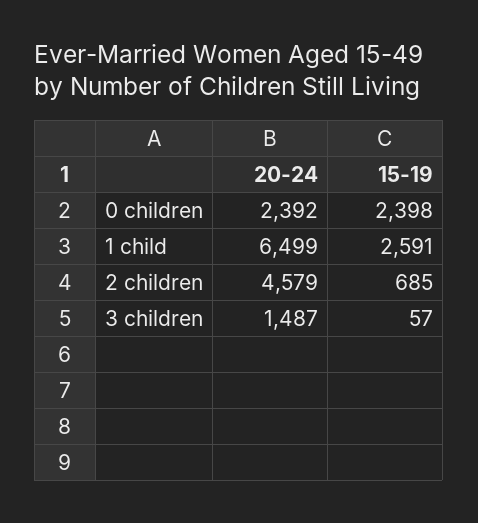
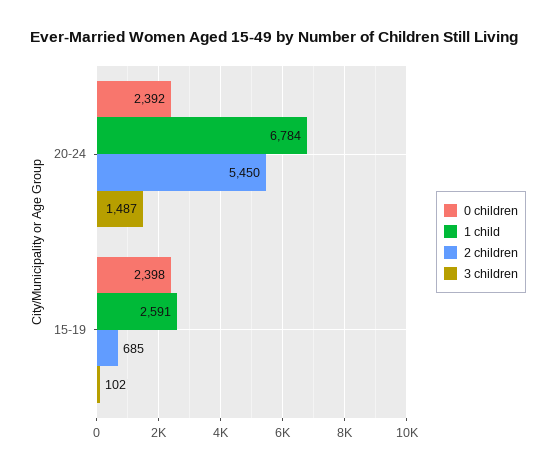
1 child, 20-24: 6499 -> 6784
2 children, 20-24: 4579 -> 5450
3 children, 15-19: 57 -> 102

